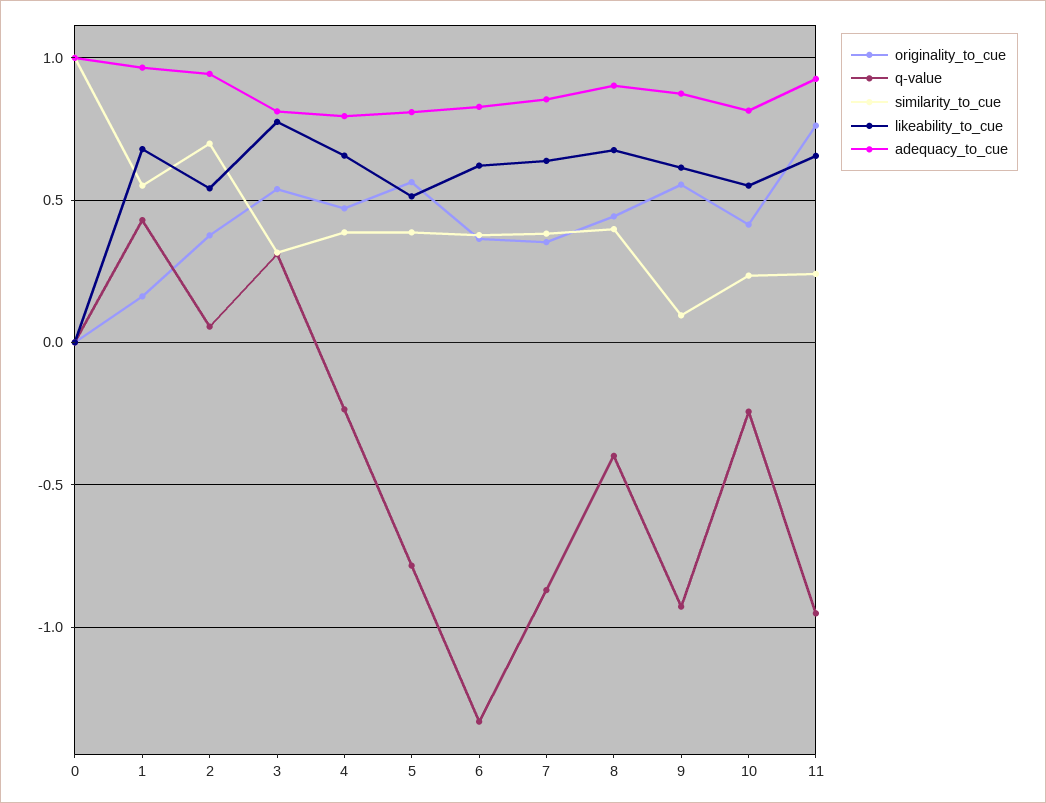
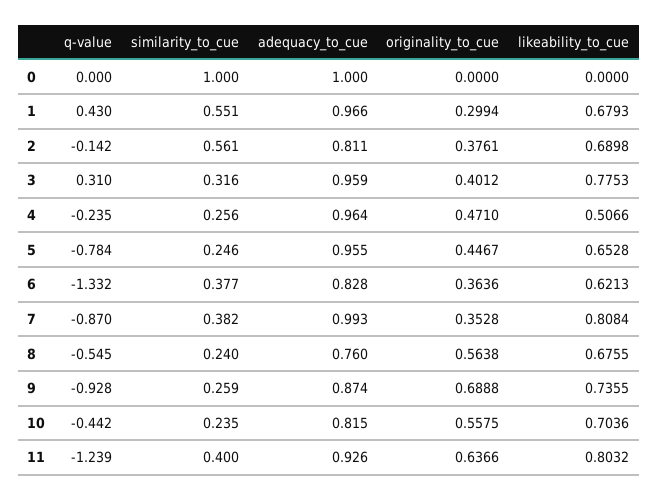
originality_to_cue, 1: 0.15 -> 0.2994
q-value, 2: 0.05 -> -0.142
similarity_to_cue, 2: 0.7 -> 0.561
likeability_to_cue, 2: 0.55 -> 0.6898
adequacy_to_cue, 2: 0.95 -> 0.811
originality_to_cue, 3: 0.55 -> 0.4012
adequacy_to_cue, 3: 0.8 -> 0.959
similarity_to_cue, 4: 0.4 -> 0.256
likeability_to_cue, 4: 0.65 -> 0.5066
adequacy_to_cue, 4: 0.8 -> 0.964
originality_to_cue, 5: 0.55 -> 0.4467
similarity_to_cue, 5: 0.4 -> 0.246
likeability_to_cue, 5: 0.5 -> 0.6528
adequacy_to_cue, 5: 0.8 -> 0.955
likeability_to_cue, 7: 0.65 -> 0.8084
adequacy_to_cue, 7: 0.85 -> 0.993
originality_to_cue, 8: 0.45 -> 0.5638
q-value, 8: -0.4 -> -0.545
similarity_to_cue, 8: 0.4 -> 0.24
adequacy_to_cue, 8: 0.9 -> 0.76
originality_to_cue, 9: 0.55 -> 0.6888
similarity_to_cue, 9: 0.1 -> 0.259
likeability_to_cue, 9: 0.6 -> 0.7355
originality_to_cue, 10: 0.4 -> 0.5575
q-value, 10: -0.25 -> -0.442
likeability_to_cue, 10: 0.55 -> 0.7036
originality_to_cue, 11: 0.75 -> 0.6366
q-value, 11: -0.95 -> -1.239
similarity_to_cue, 11: 0.25 -> 0.4
likeability_to_cue, 11: 0.65 -> 0.8032

